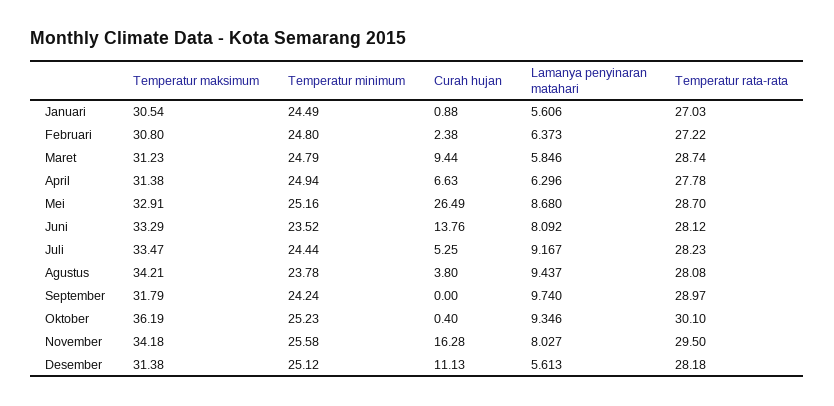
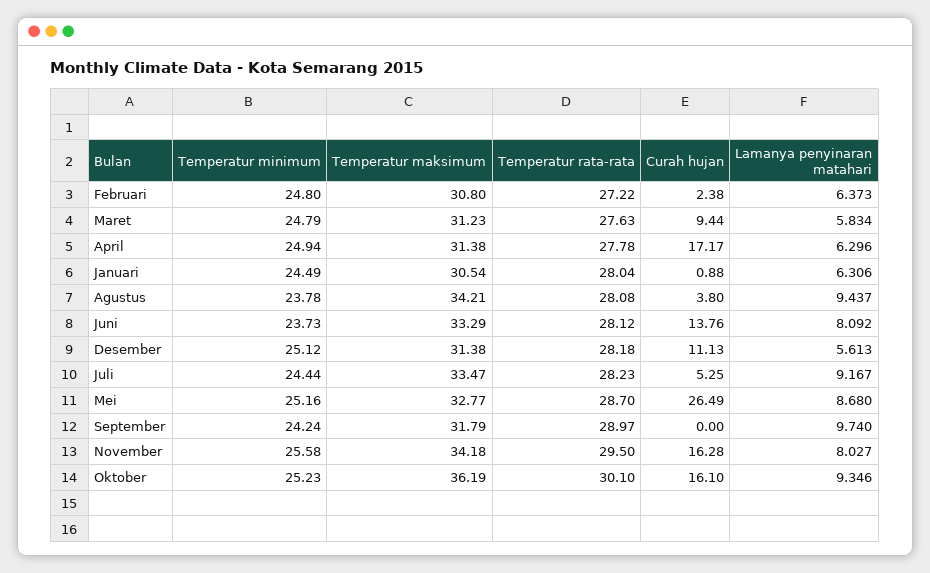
Lamanya penyinaran matahari, Januari: 5.606 -> 6.306
Temperatur rata-rata, Januari: 27.03 -> 28.04
Lamanya penyinaran matahari, Maret: 5.846 -> 5.834
Temperatur rata-rata, Maret: 28.74 -> 27.63
Curah hujan, April: 6.63 -> 17.17
Temperatur maksimum, Mei: 32.91 -> 32.77
Temperatur minimum, Juni: 23.52 -> 23.73
Curah hujan, Oktober: 0.4 -> 16.1

